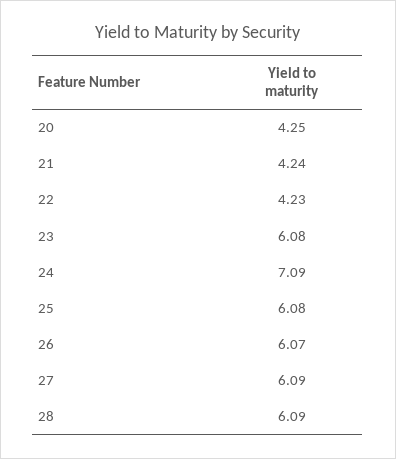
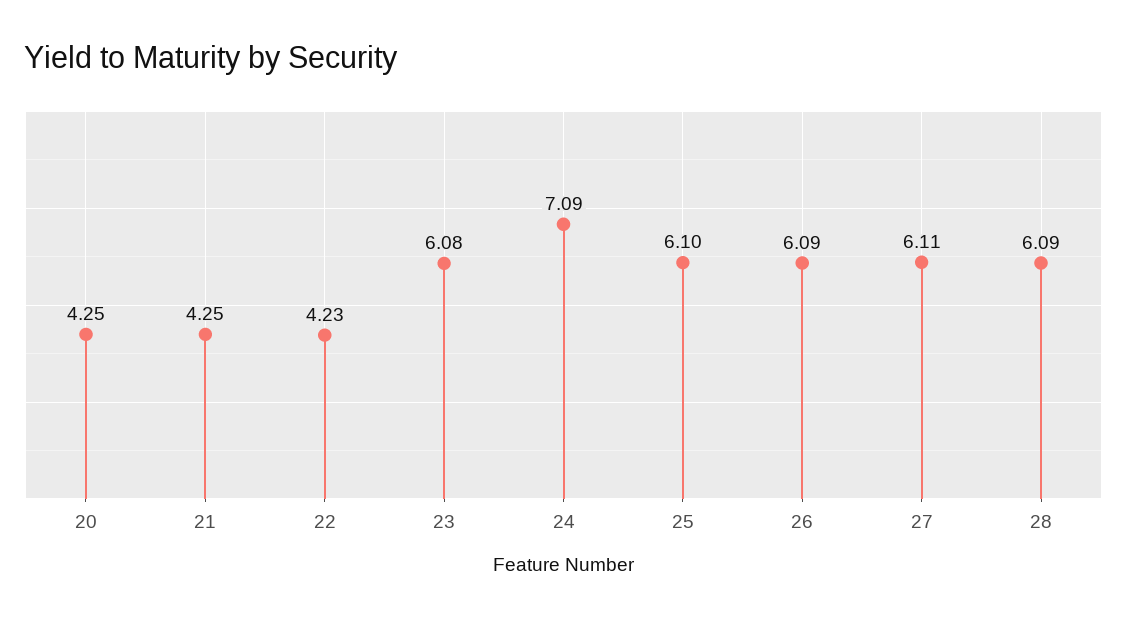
21: 4.24 -> 4.25
25: 6.08 -> 6.1
26: 6.07 -> 6.09
27: 6.09 -> 6.11

